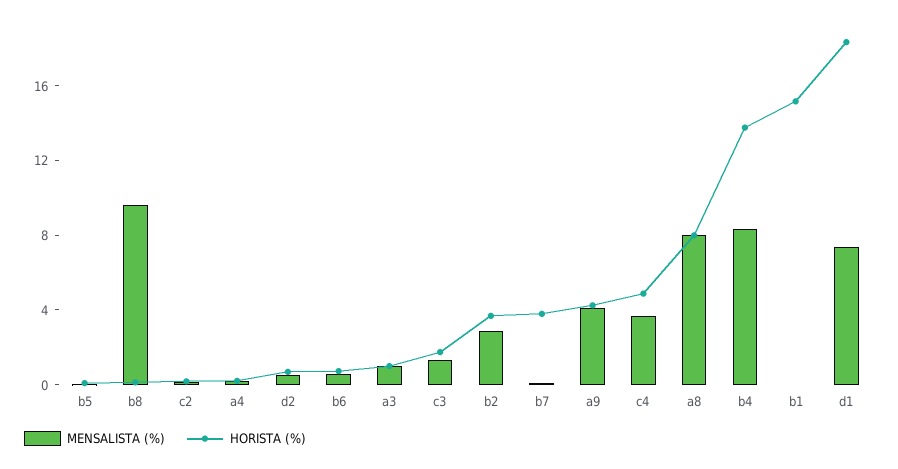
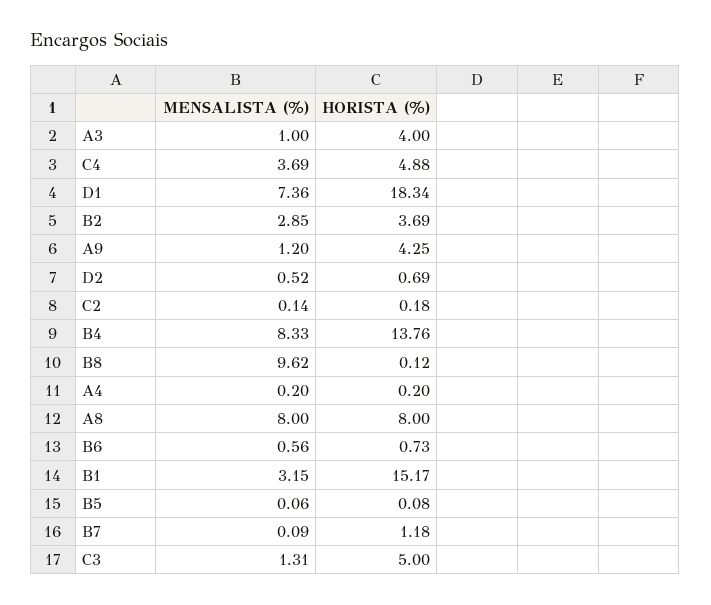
HORISTA (%), a3: 1 -> 4
HORISTA (%), c3: 2 -> 5
HORISTA (%), b7: 4 -> 1.18
MENSALISTA (%), a9: 4 -> 1.2
MENSALISTA (%), b1: 0 -> 3.15

